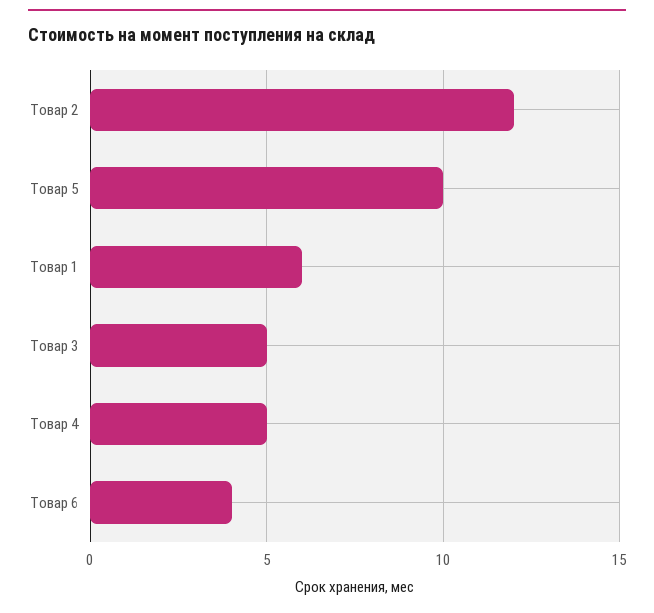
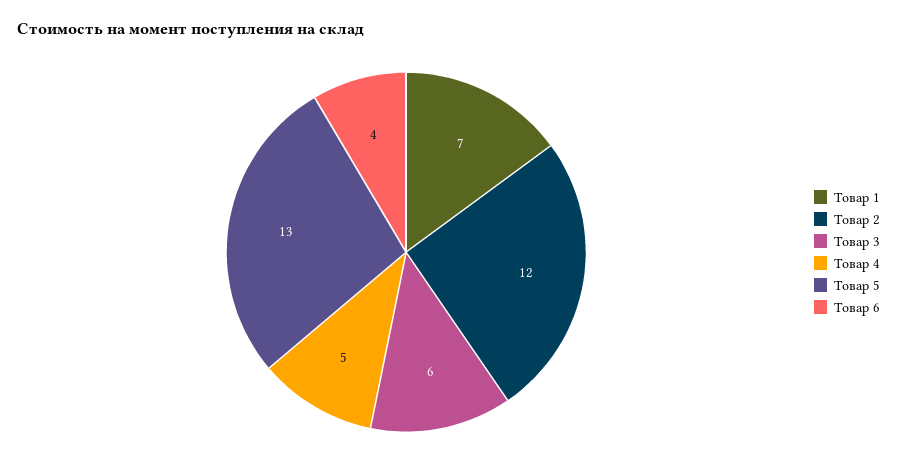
Товар 5: 10 -> 13
Товар 1: 6 -> 7
Товар 3: 5 -> 6

